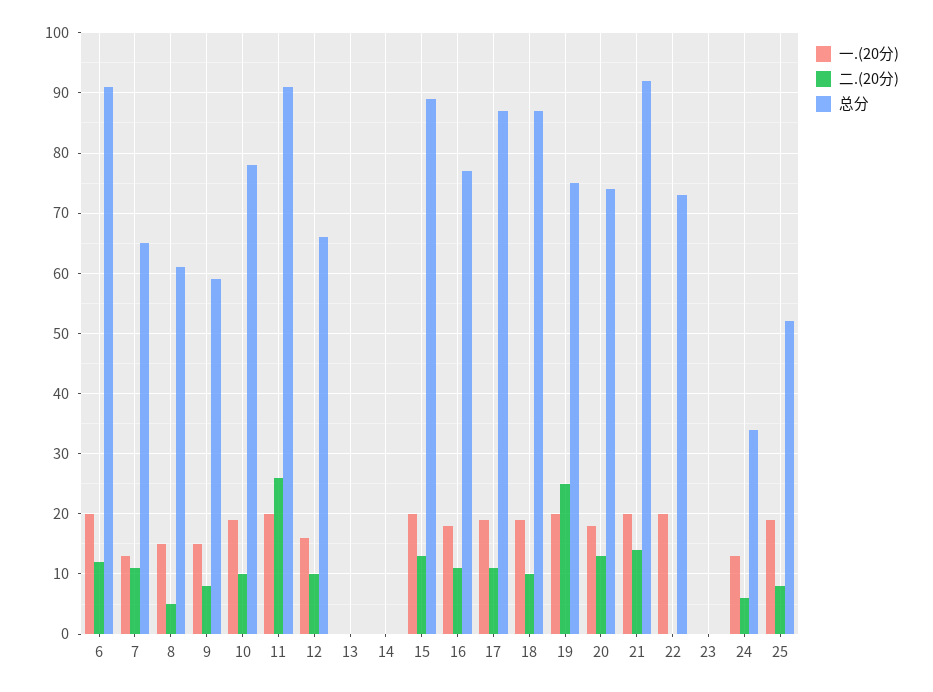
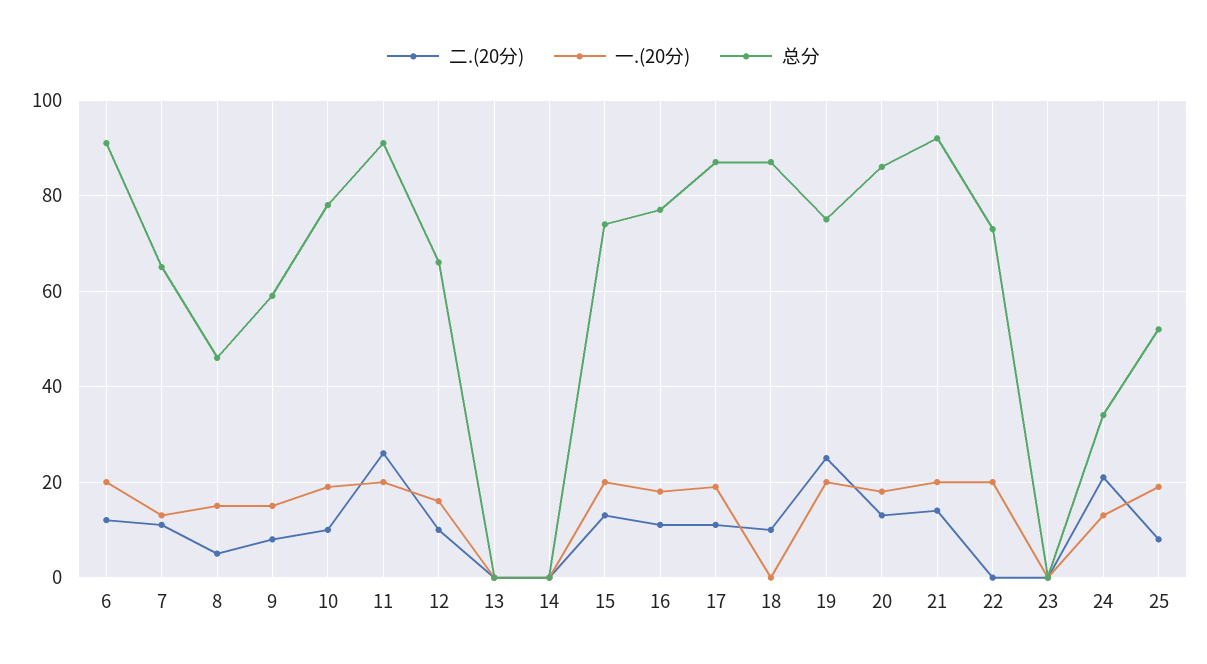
总分, 8: 61 -> 45
总分, 15: 89 -> 75
一.(20分), 18: 19 -> 0
总分, 20: 74 -> 85
二.(20分), 24: 6 -> 20

